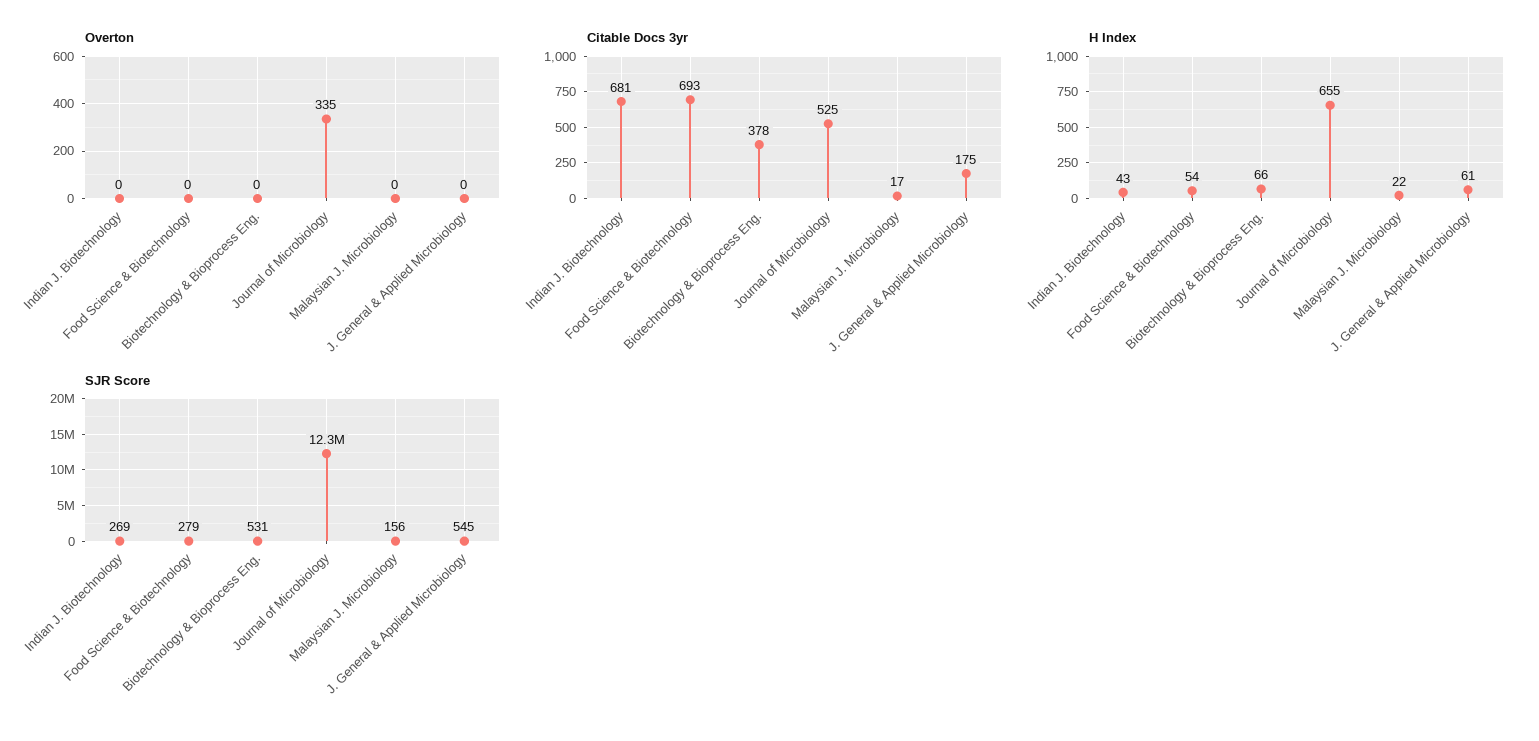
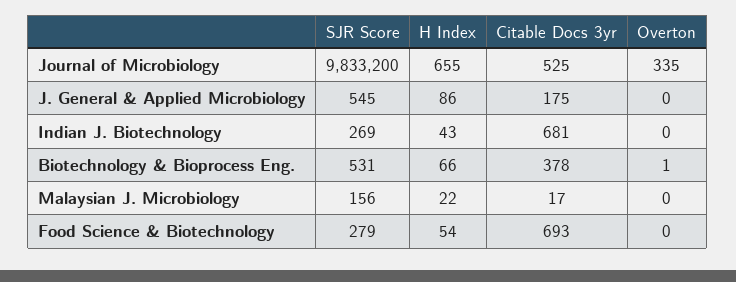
Overton, Biotechnology & Bioprocess Eng.: 0 -> 1
H Index, J. General & Applied Microbiology: 61 -> 86
SJR Score, Journal of Microbiology: 12300000 -> 9833200

